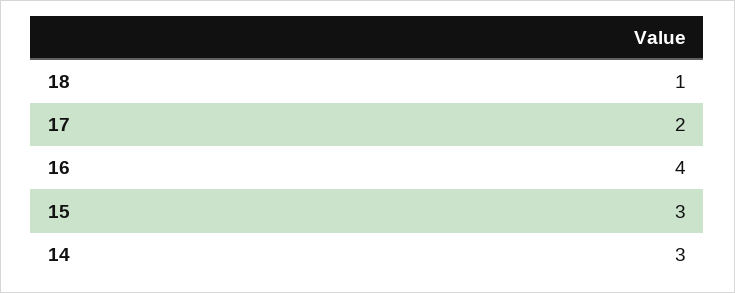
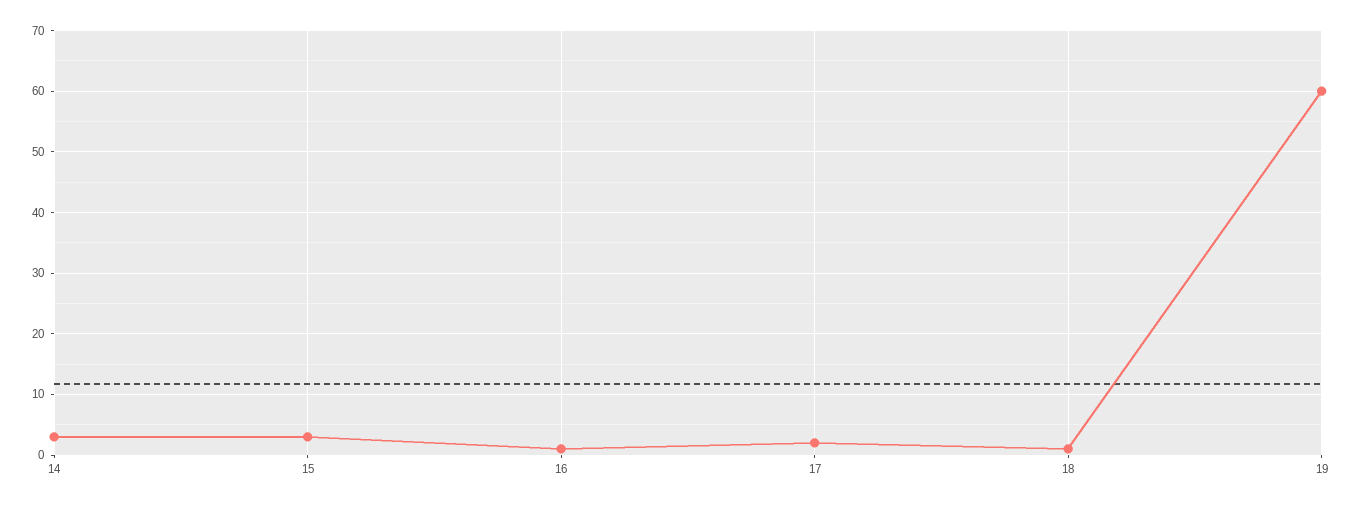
16: 4 -> 1
19: none -> 60

